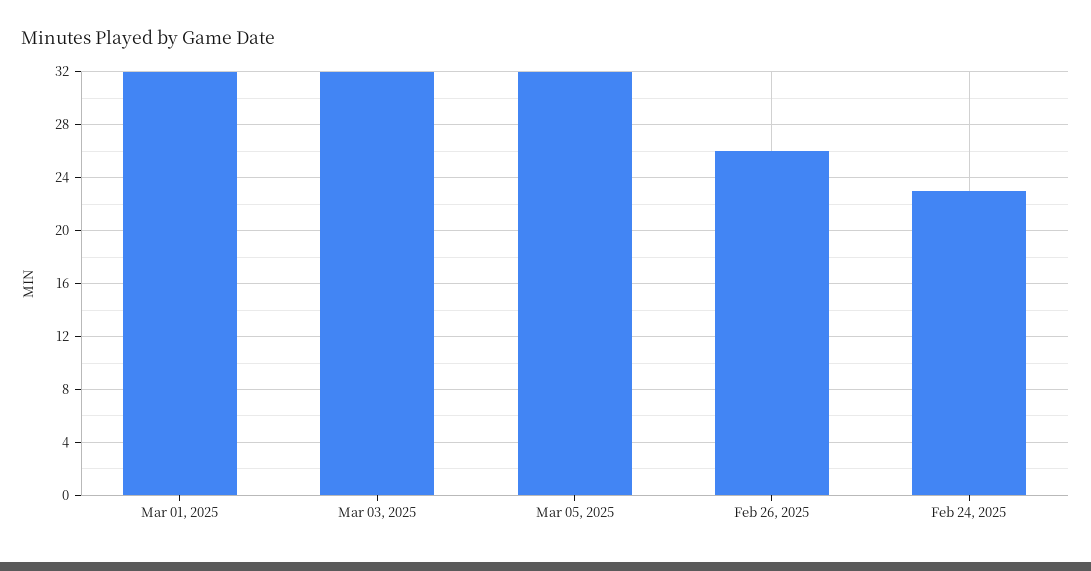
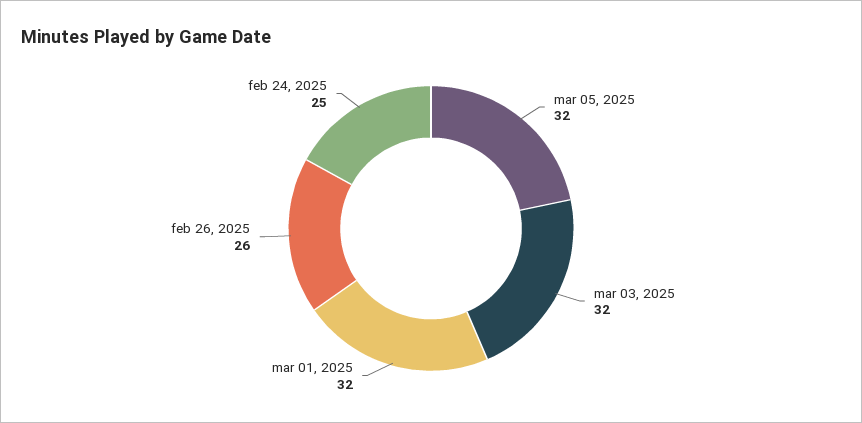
Feb 24, 2025: 23 -> 25

